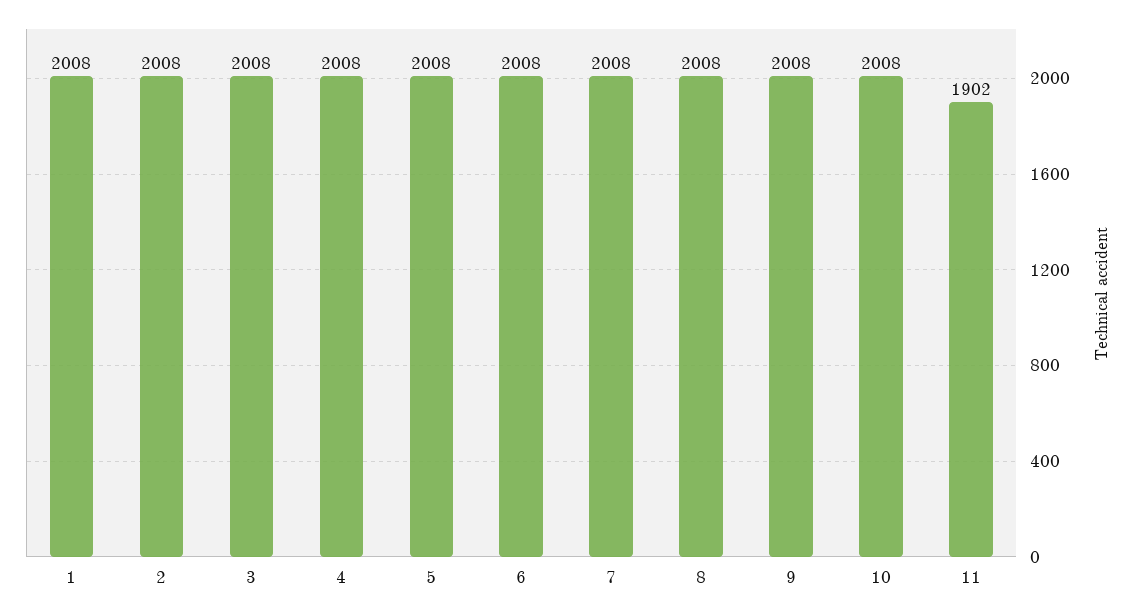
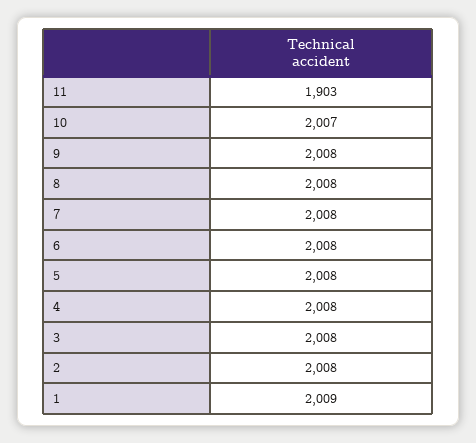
1: 2008 -> 2009
10: 2008 -> 2007
11: 1902 -> 1903

